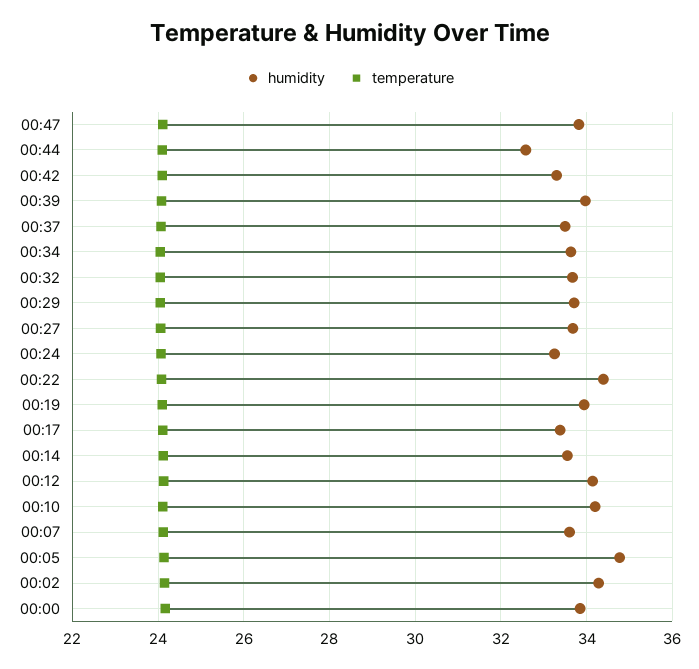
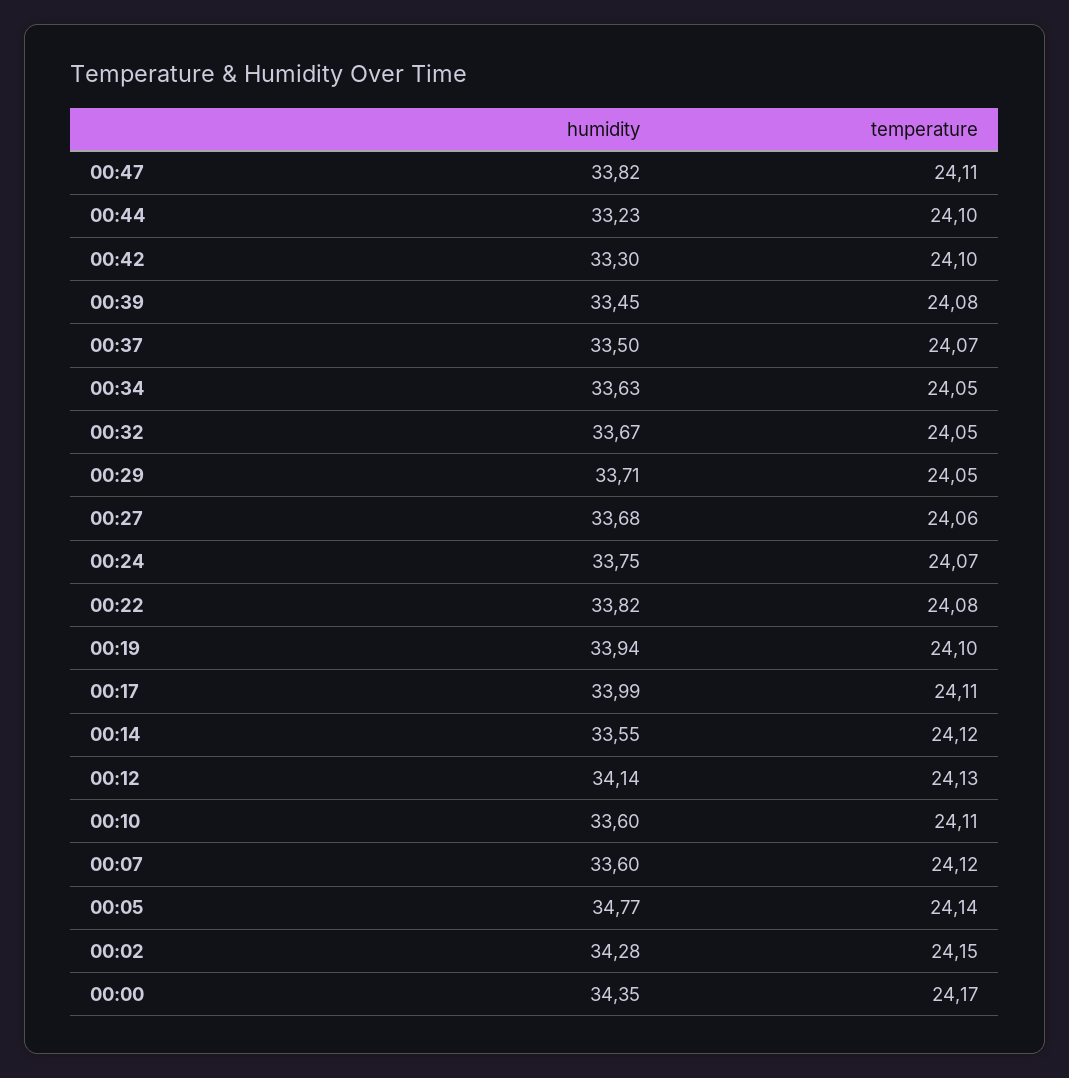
humidity, 00:44: 32.6 -> 33.23
humidity, 00:39: 34 -> 33.45
humidity, 00:24: 33.2 -> 33.75
humidity, 00:22: 34.4 -> 33.82
humidity, 00:17: 33.4 -> 33.99
humidity, 00:10: 34.2 -> 33.6
humidity, 00:00: 33.8 -> 34.35

